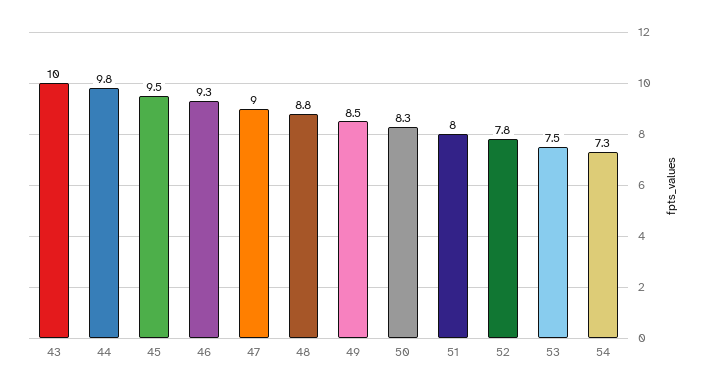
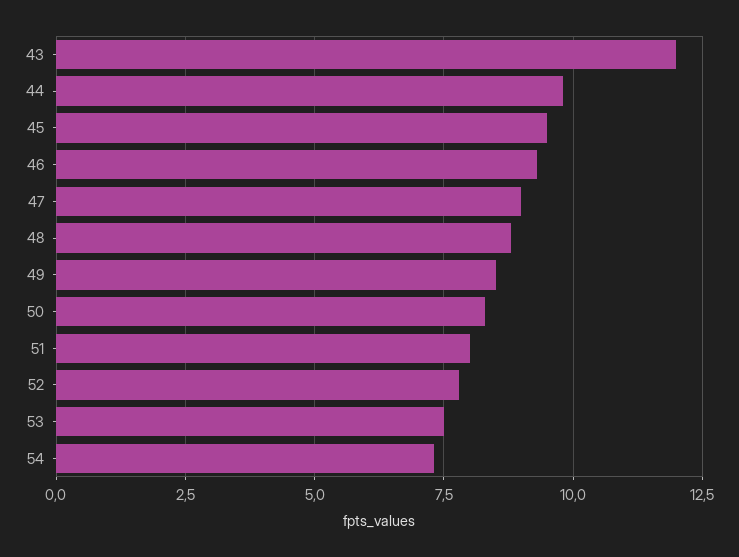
43: 10 -> 12

